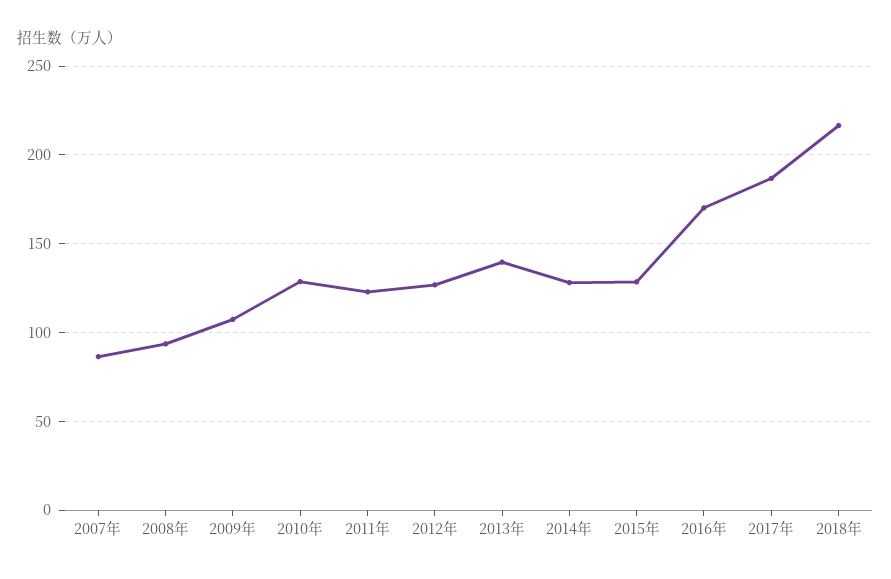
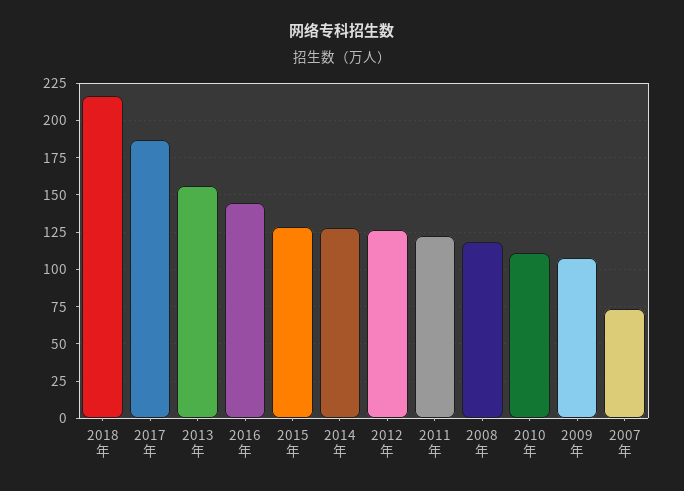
2007年: 85 -> 75
2008年: 95 -> 120
2010年: 130 -> 110
2013年: 140 -> 155
2016年: 170 -> 145

